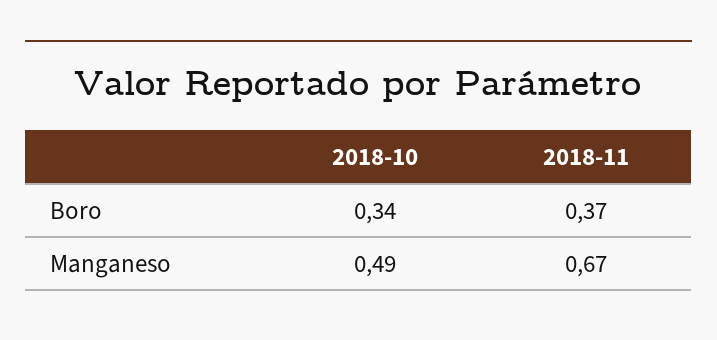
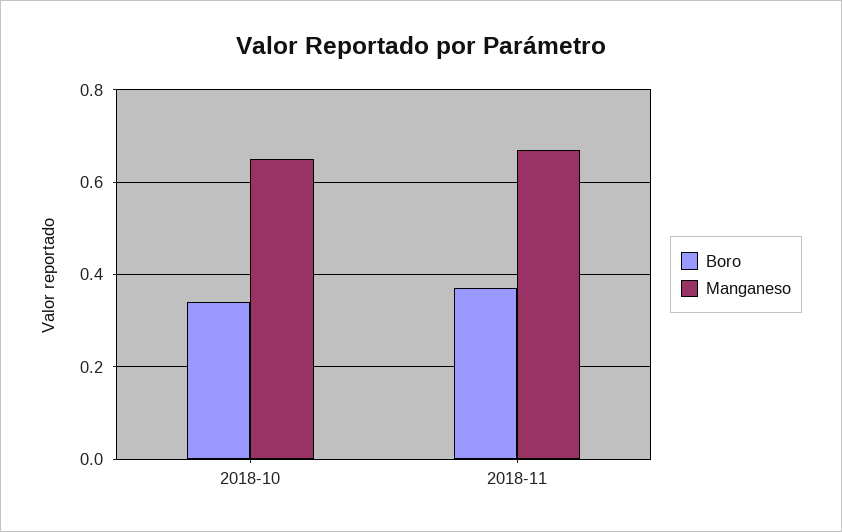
Manganeso, 2018-10: 0.49 -> 0.65

